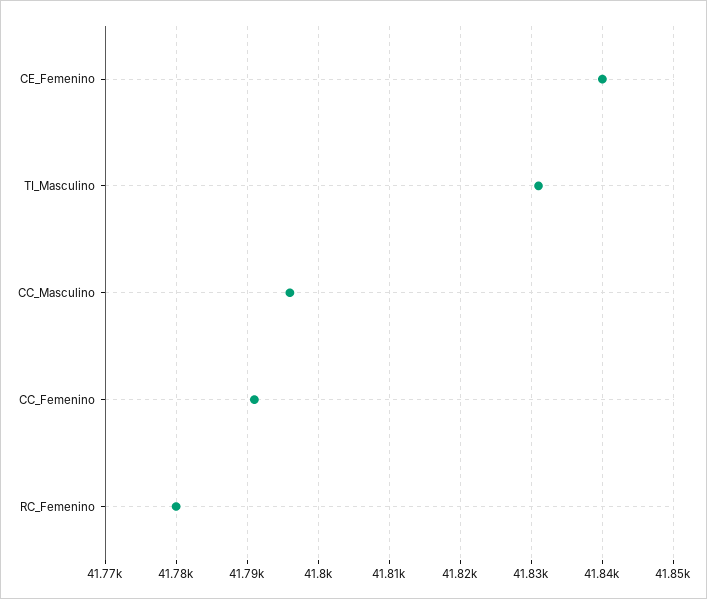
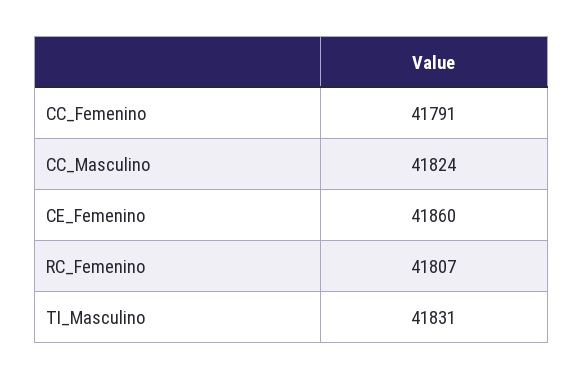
CE_Femenino: 41840 -> 41860
CC_Masculino: 41796 -> 41824
RC_Femenino: 41780 -> 41807

